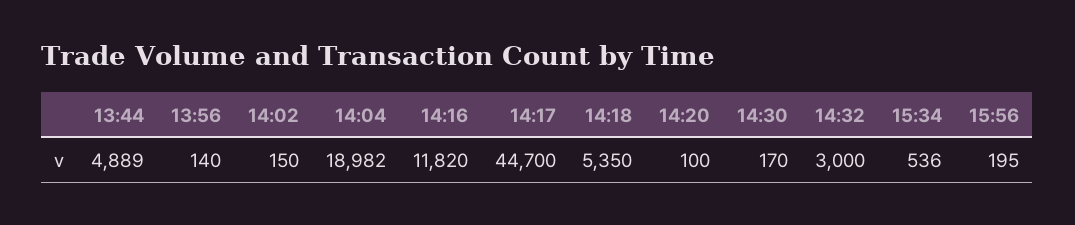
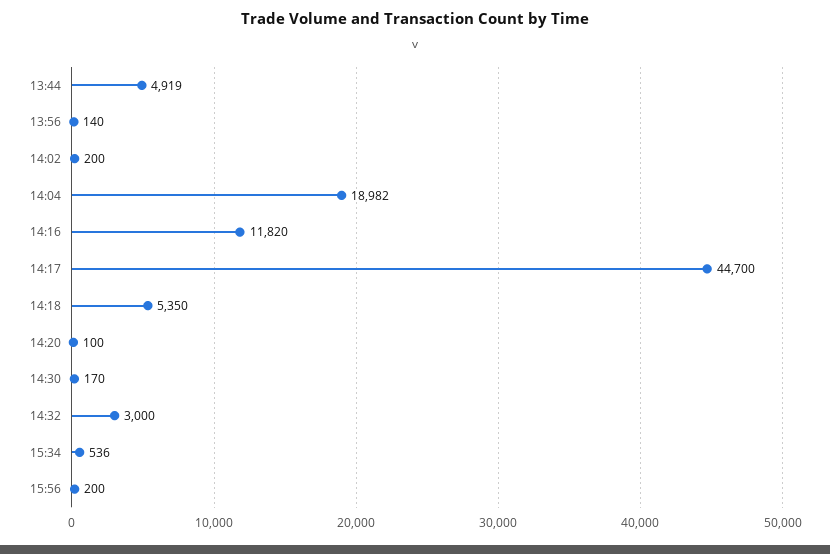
13:44: 4889 -> 4919
14:02: 150 -> 200
15:56: 195 -> 200

